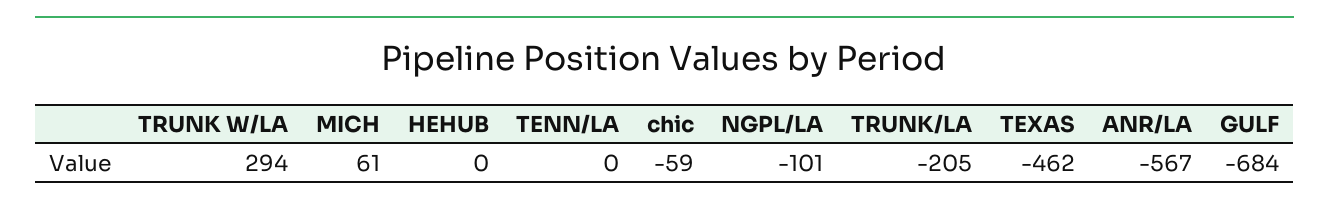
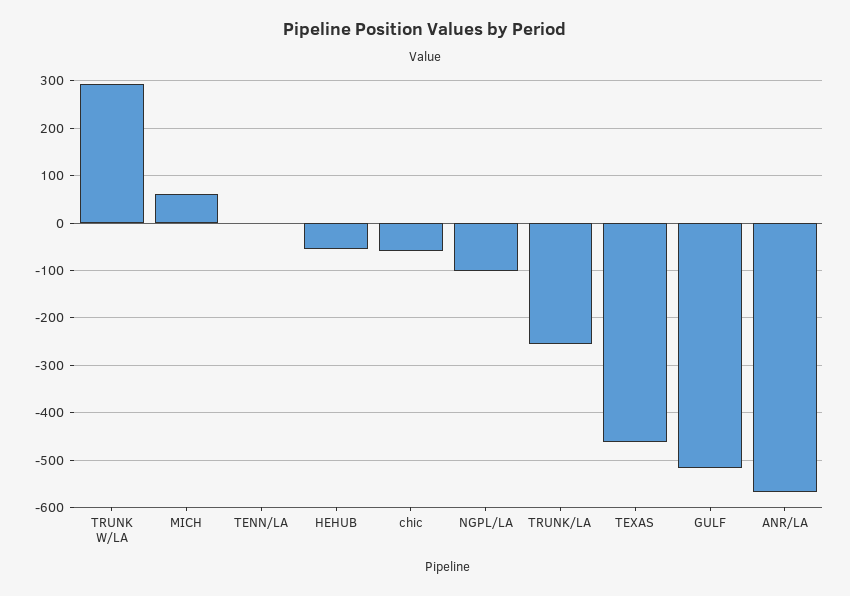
HEHUB: 0 -> -60
TRUNK/LA: -205 -> -260
GULF: -684 -> -520

